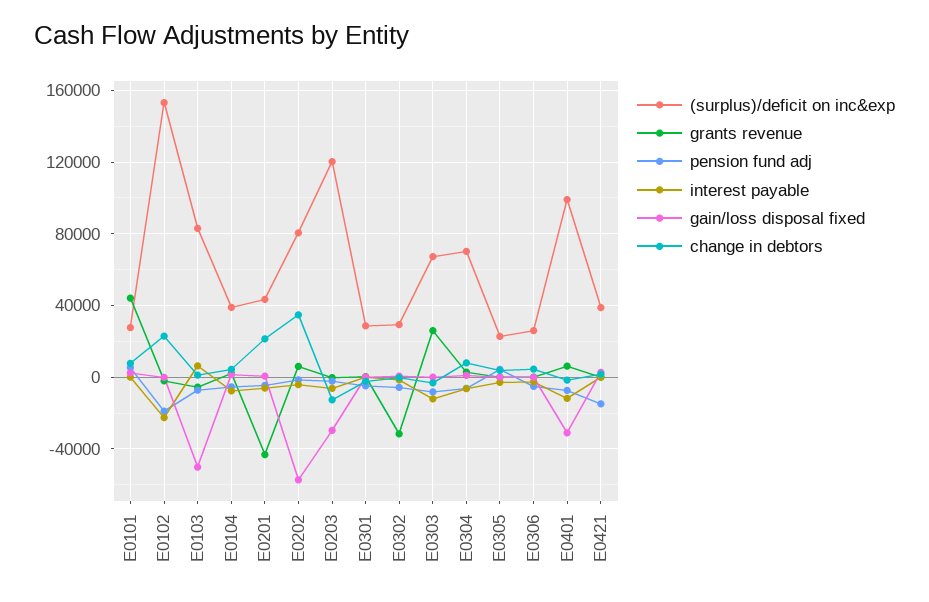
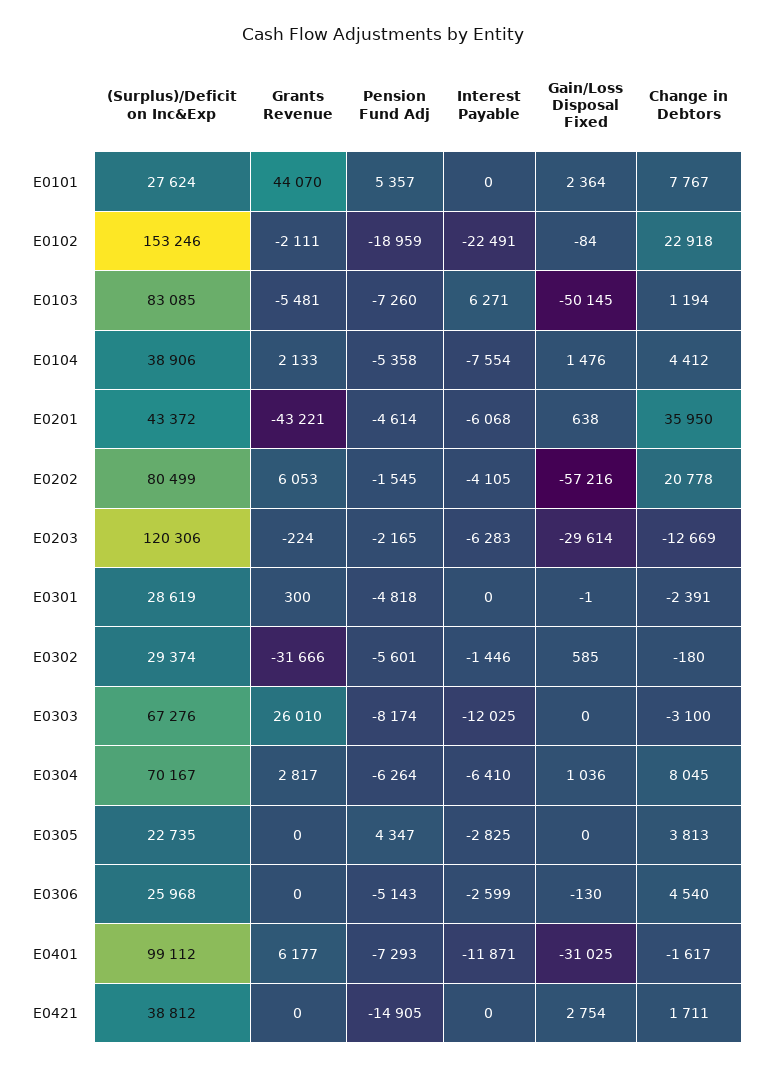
change in debtors, E0201: 20000 -> 35950
change in debtors, E0202: 35000 -> 20778

